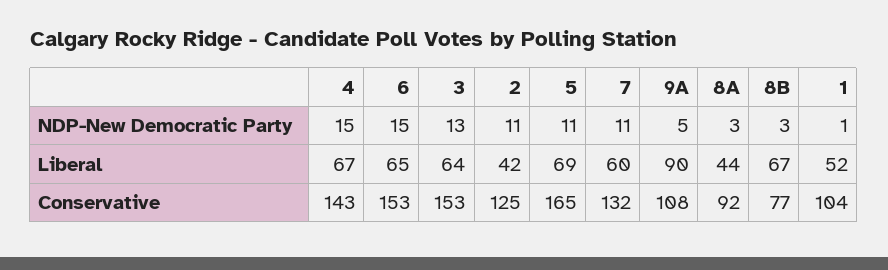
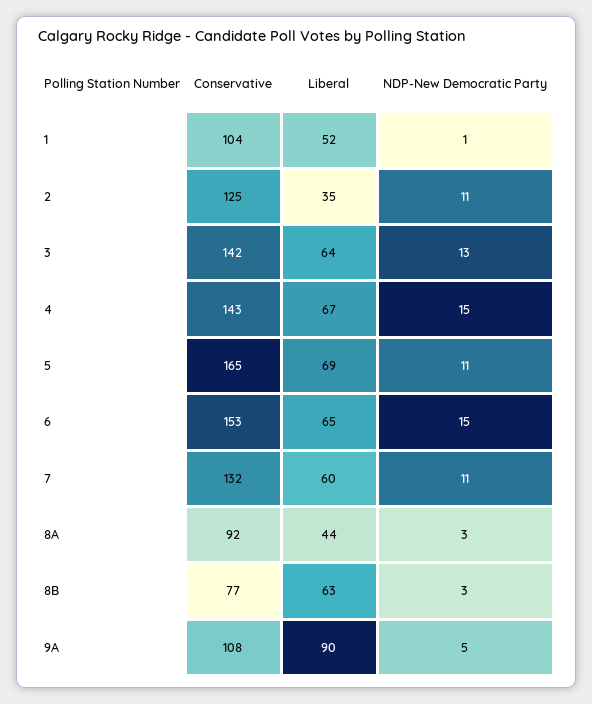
2, Liberal: 42 -> 35
8B, Liberal: 67 -> 63
3, Conservative: 153 -> 142

